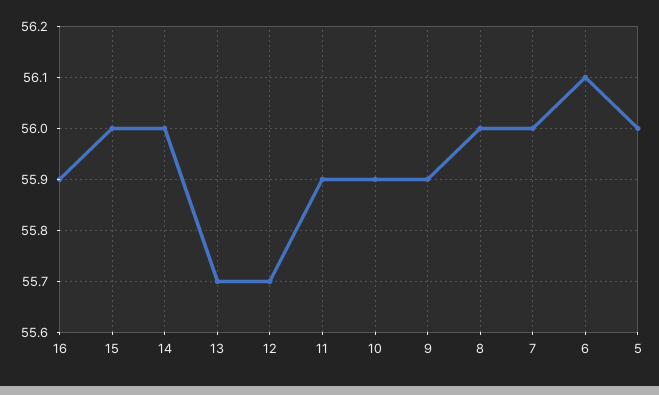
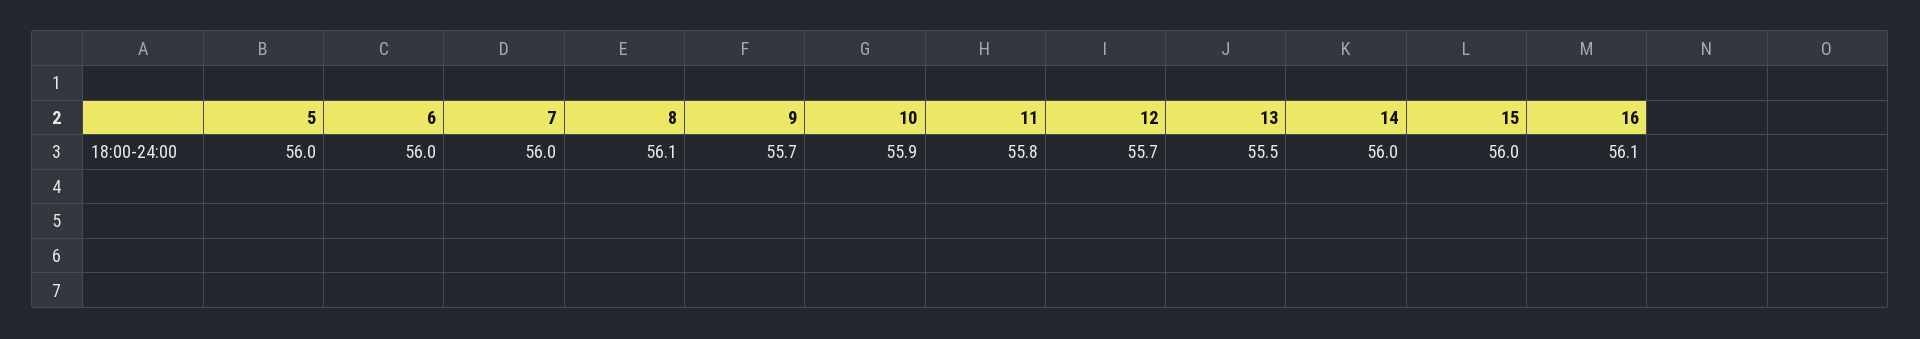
16: 55.9 -> 56.1
13: 55.7 -> 55.5
11: 55.9 -> 55.8
9: 55.9 -> 55.7
8: 56 -> 56.1
6: 56.1 -> 56

